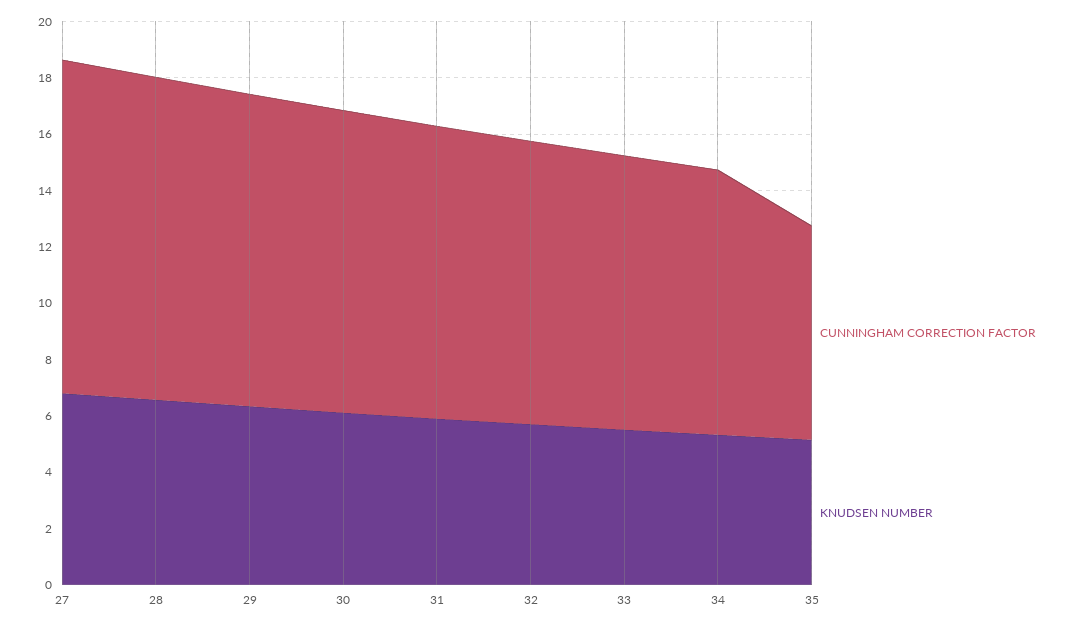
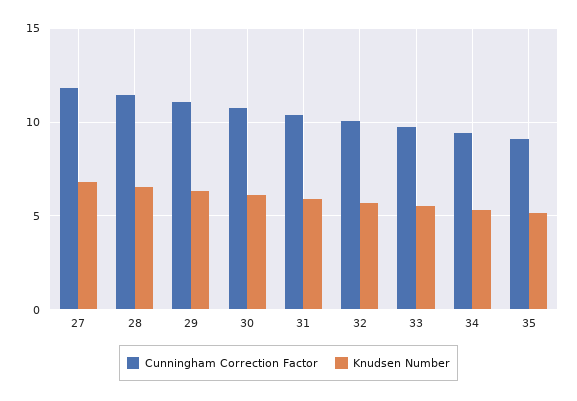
CUNNINGHAM CORRECTION FACTOR, 35: 7.5 -> 9

